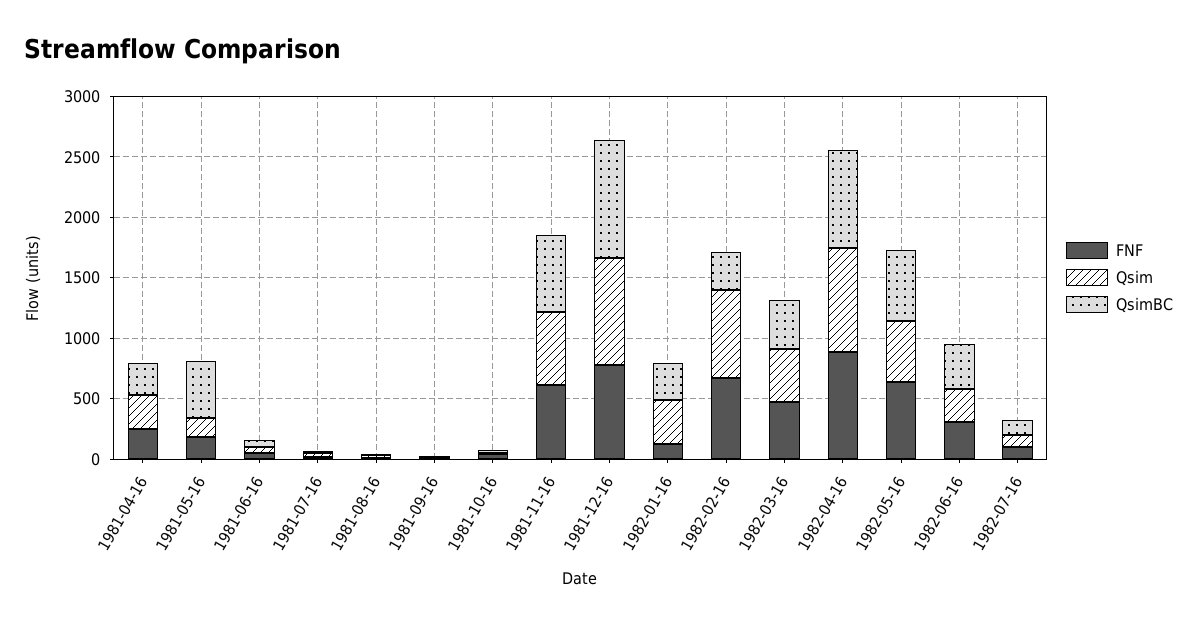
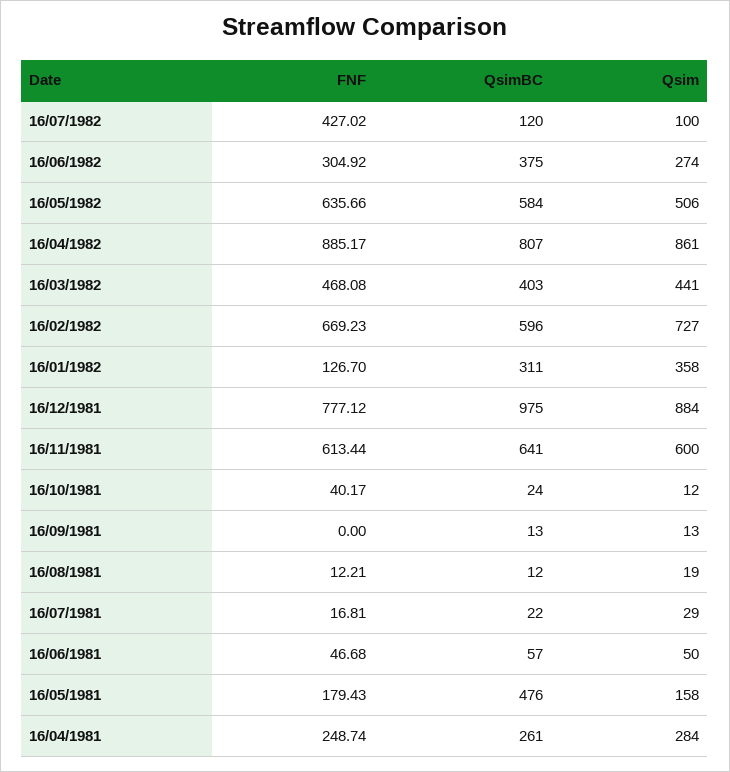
QsimBC, 1982-02-16: 300 -> 596
FNF, 1982-07-16: 100 -> 427.02

